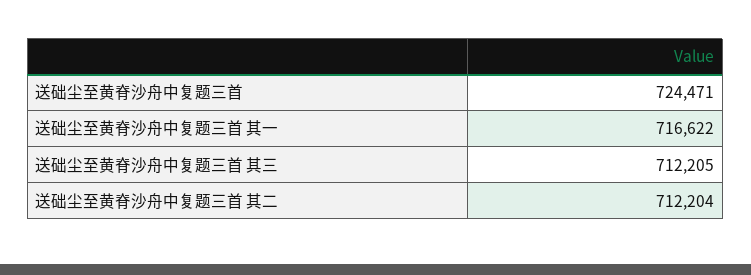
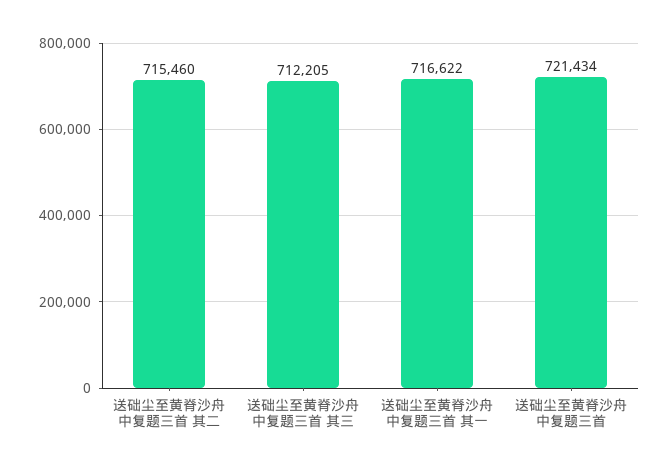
送础尘至黄脊沙舟中复题三首: 724471 -> 721434
送础尘至黄脊沙舟中复题三首 其二: 712204 -> 715460

